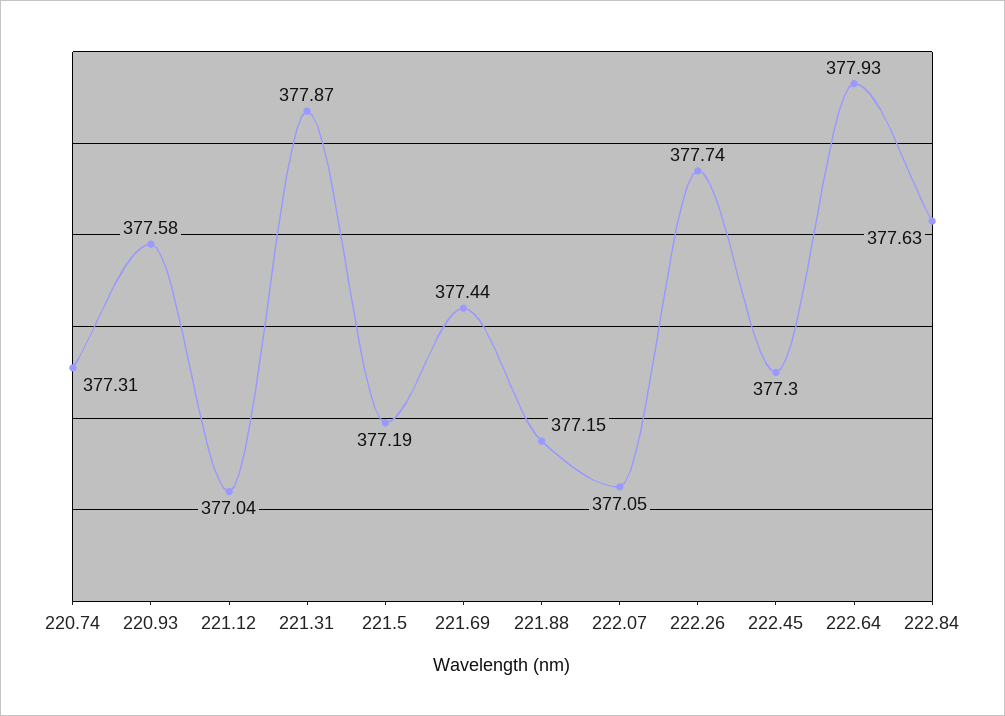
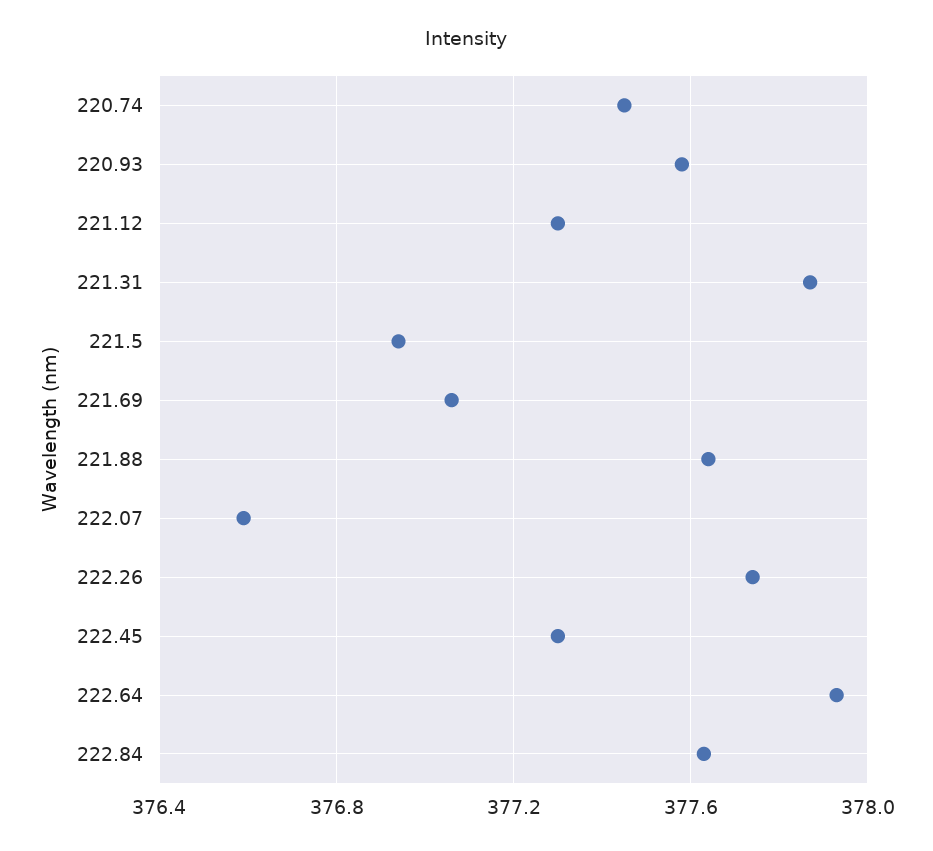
220.74: 377.31 -> 377.45
221.12: 377.04 -> 377.3
221.5: 377.19 -> 376.95
221.69: 377.44 -> 377.05
221.88: 377.15 -> 377.65
222.07: 377.05 -> 376.6

